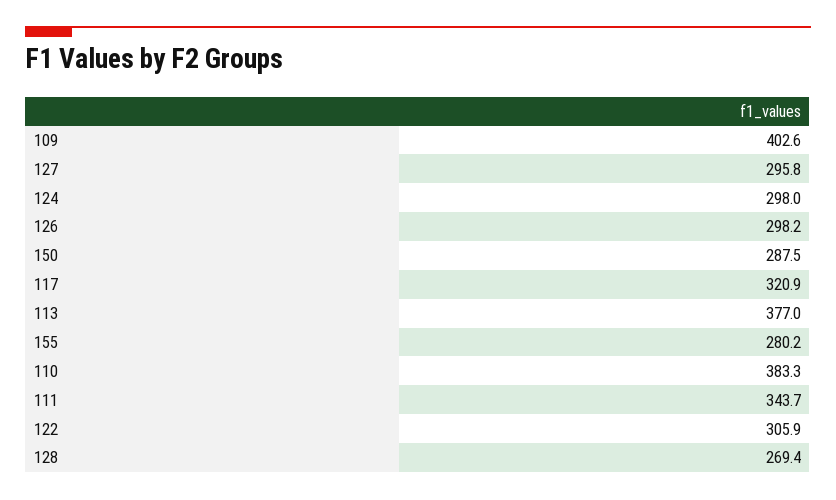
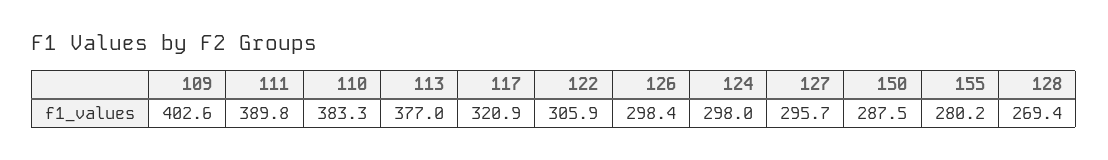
127: 295.8 -> 295.7
126: 298.2 -> 298.4
111: 343.7 -> 389.8

